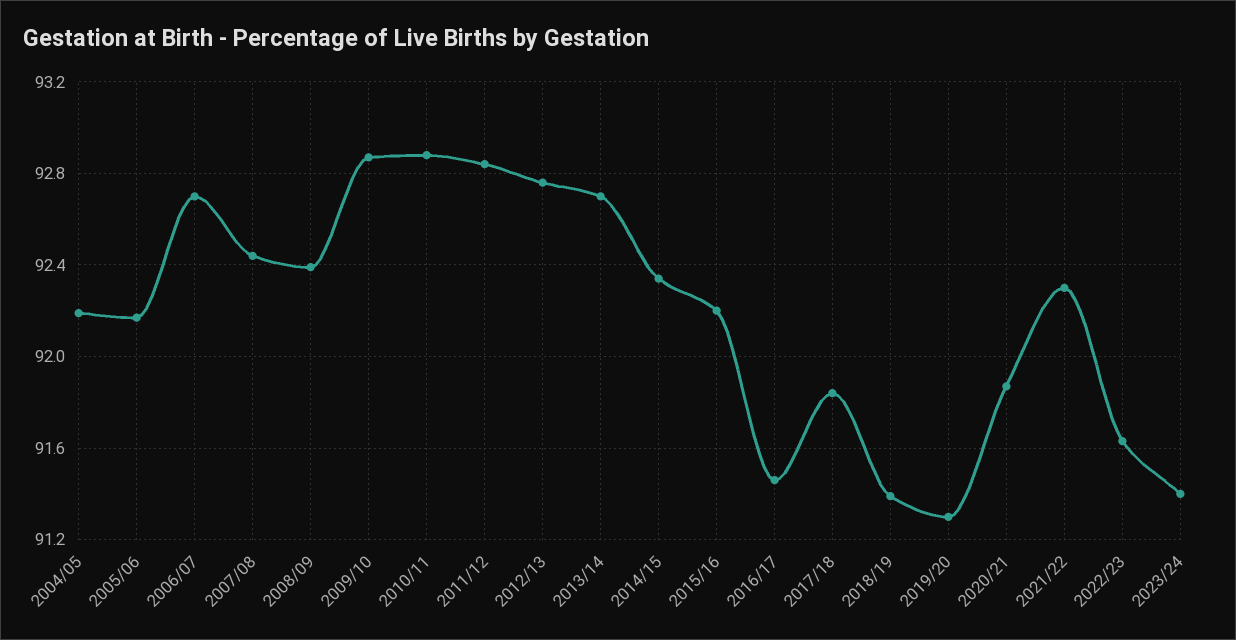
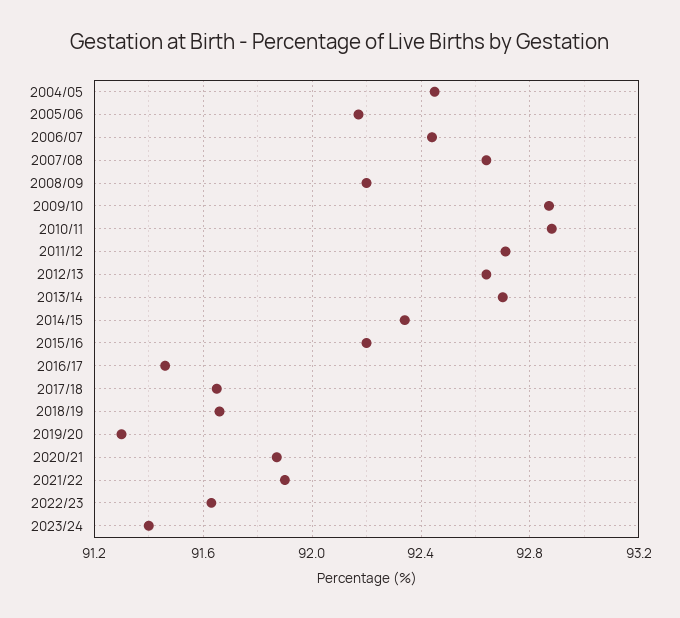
2004/05: 92.2 -> 92.45
2006/07: 92.7 -> 92.45
2007/08: 92.45 -> 92.65
2008/09: 92.4 -> 92.2
2011/12: 92.85 -> 92.7
2012/13: 92.75 -> 92.65
2017/18: 91.85 -> 91.65
2018/19: 91.4 -> 91.65
2021/22: 92.3 -> 91.9

